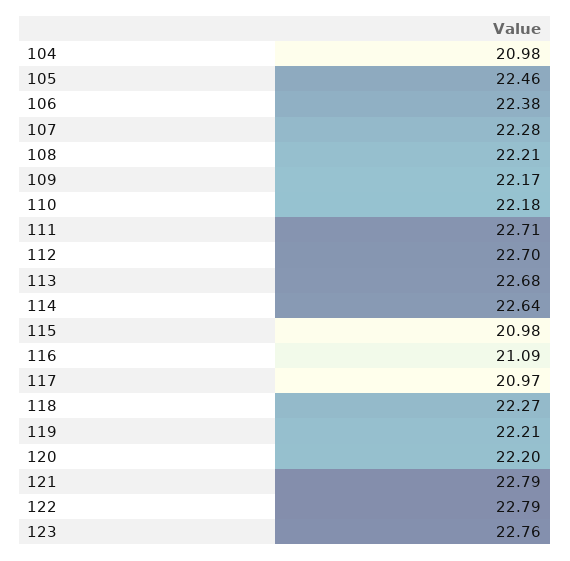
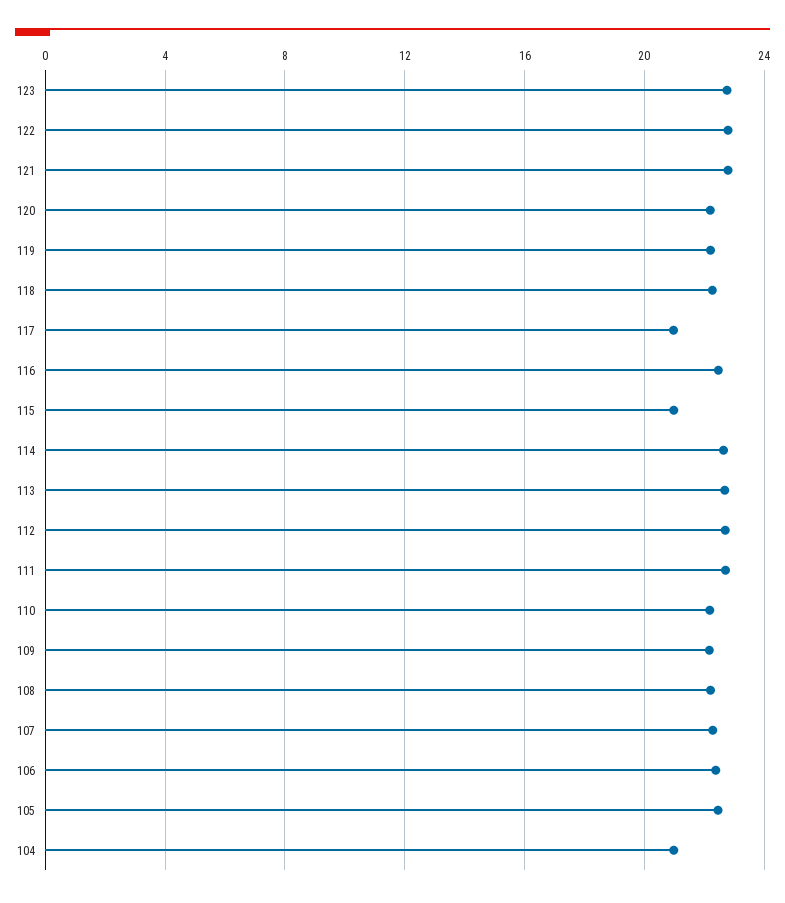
116: 21.09 -> 22.5

